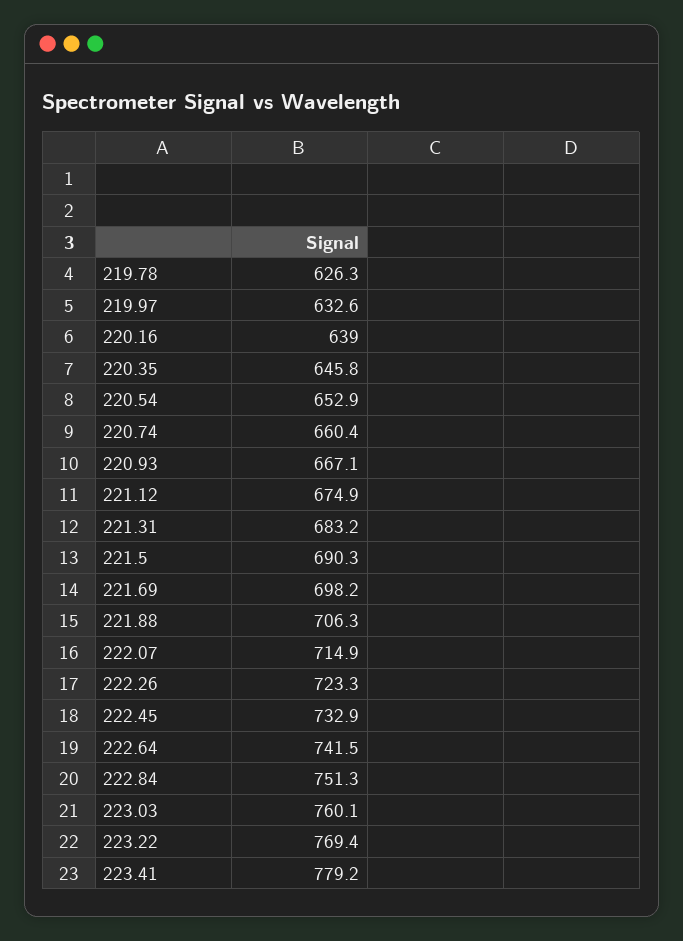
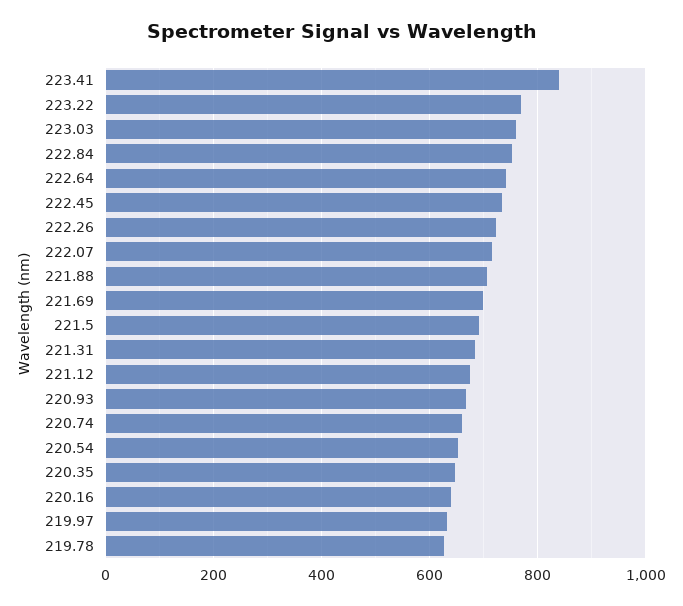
223.41: 779.2 -> 840

